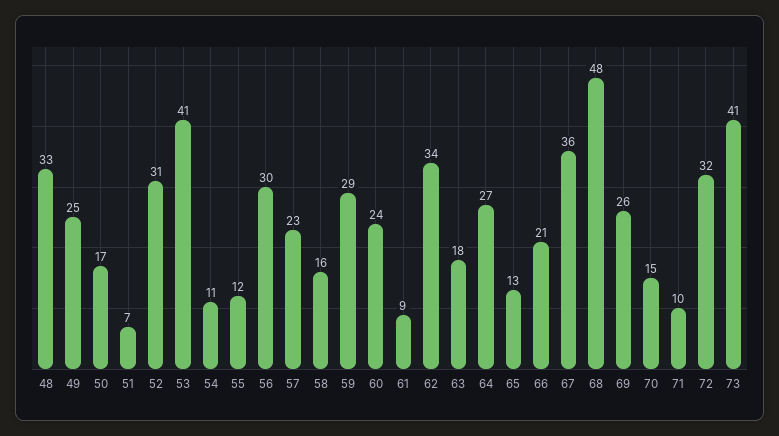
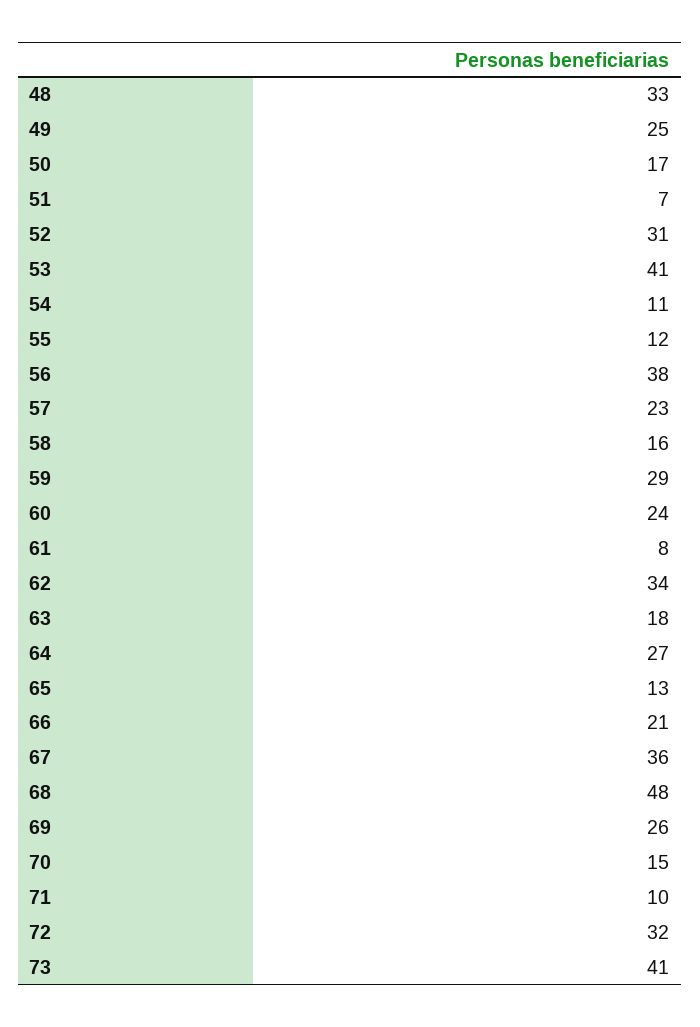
56: 30 -> 38
61: 9 -> 8

